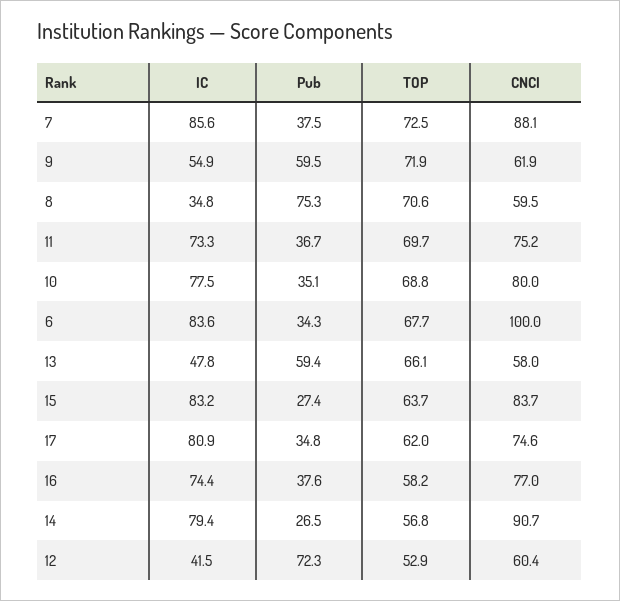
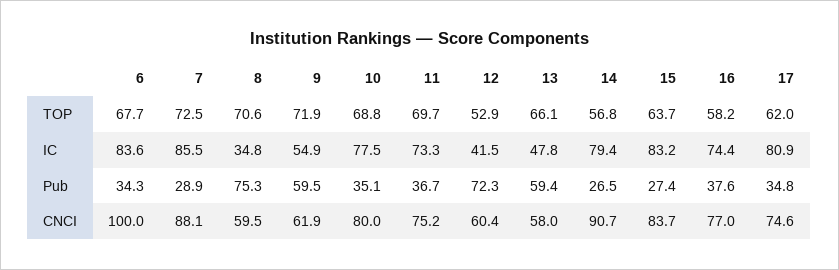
IC, 7: 85.6 -> 85.5
Pub, 7: 37.5 -> 28.9

